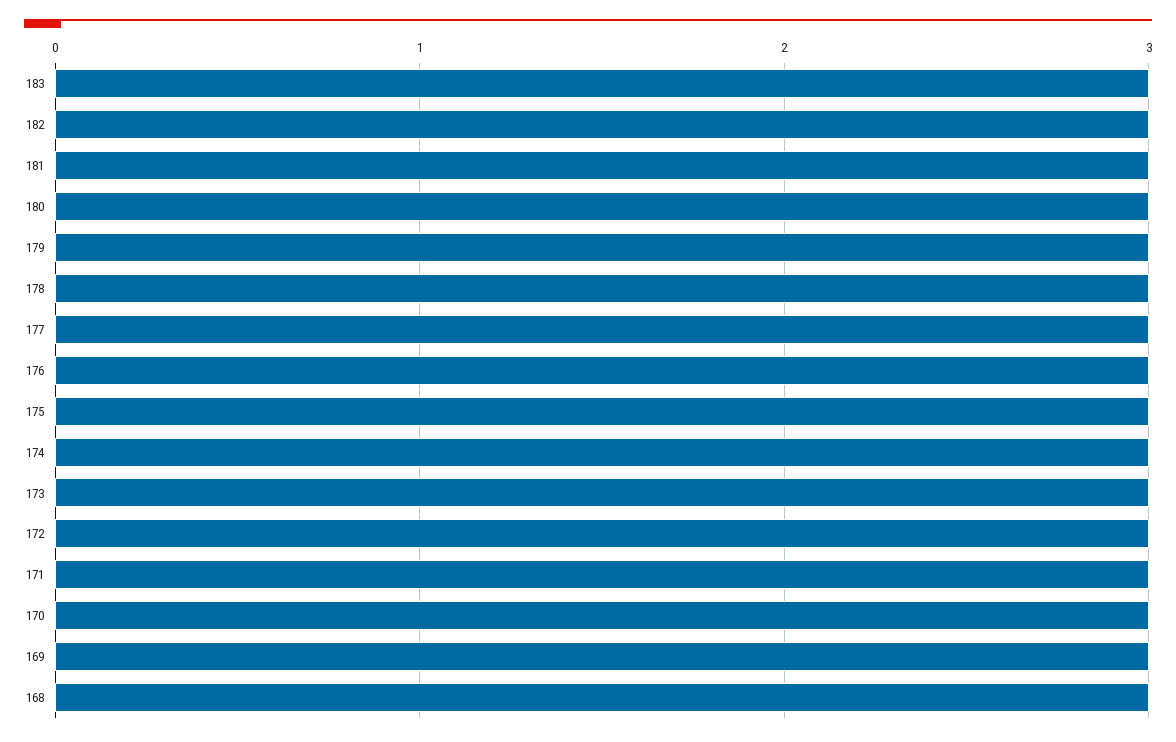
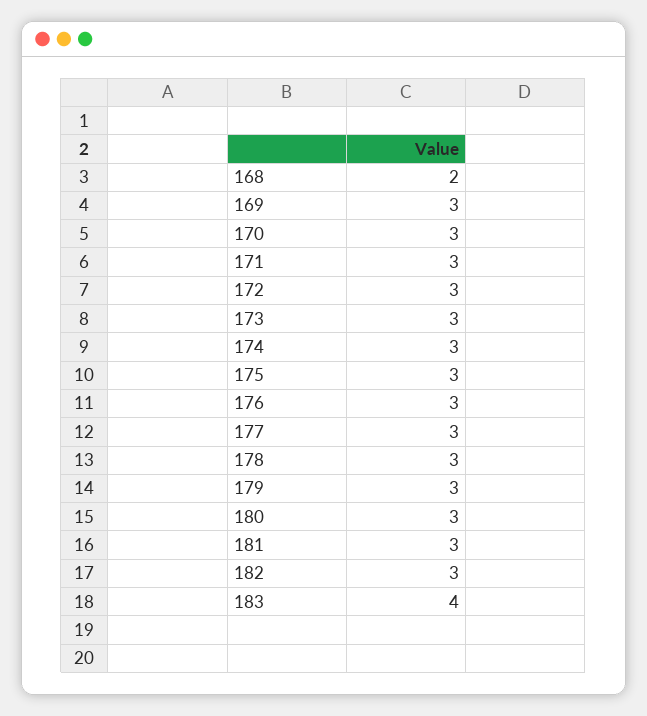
183: 3 -> 4
168: 3 -> 2

